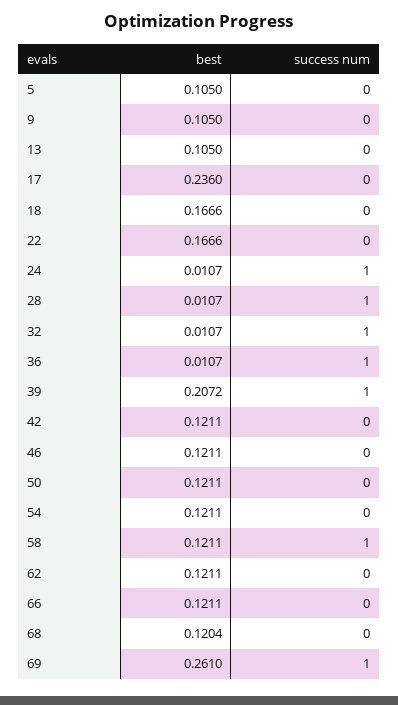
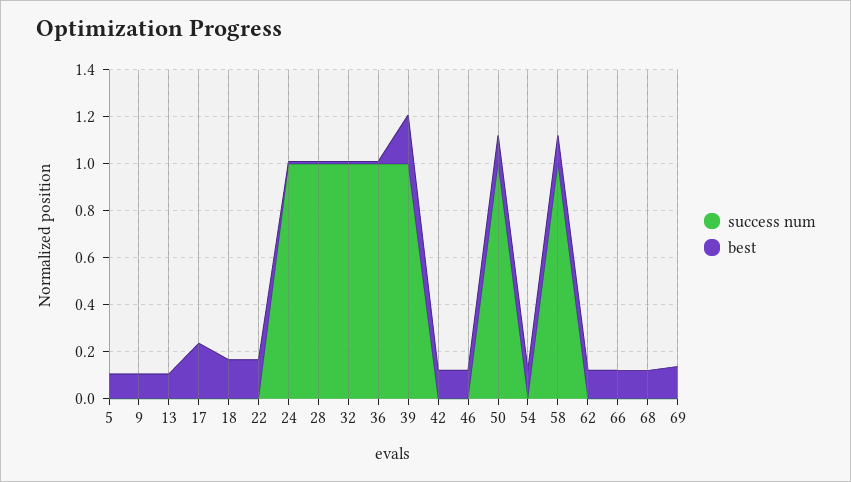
success num, 50: 0 -> 1
best, 69: 0.261 -> 0.15
success num, 69: 1 -> 0

